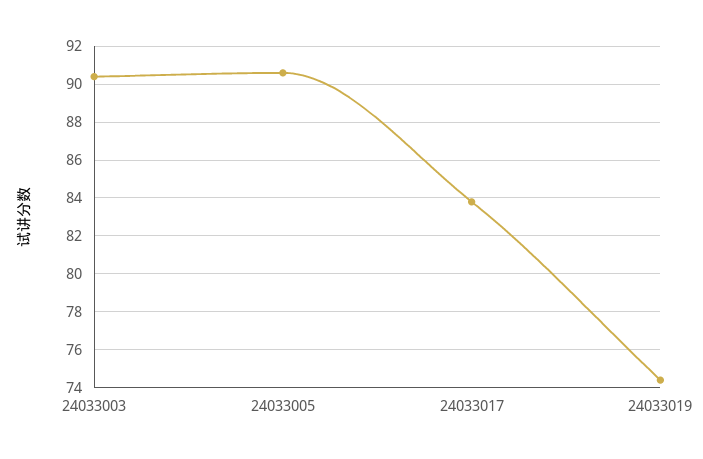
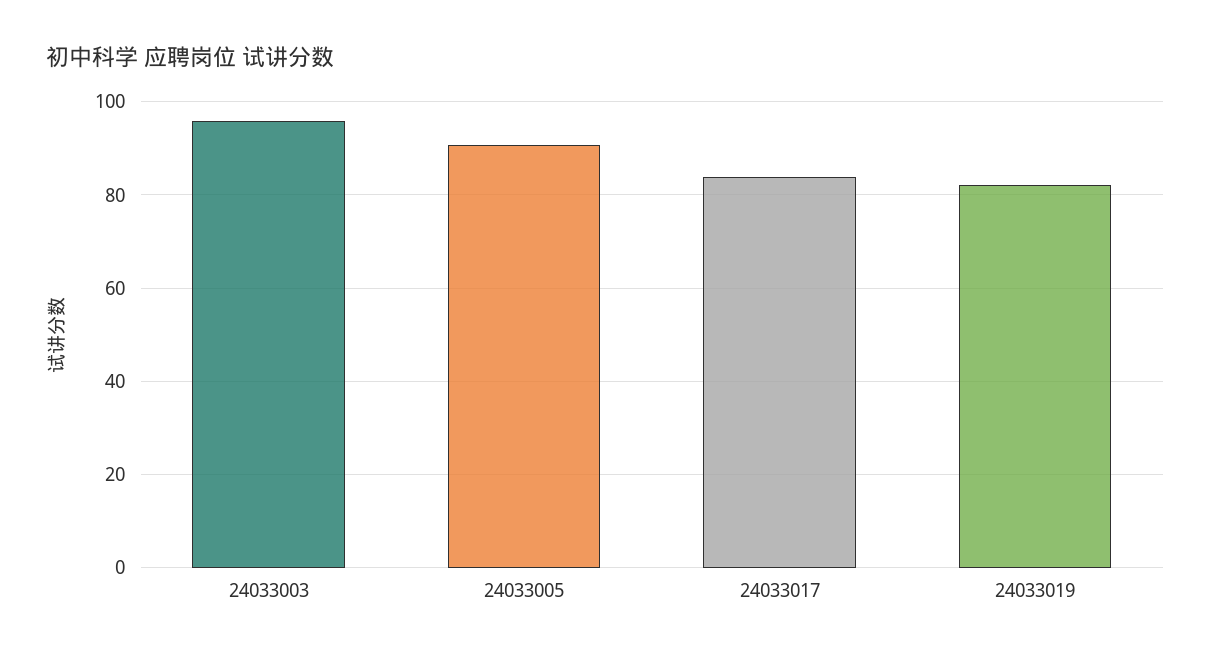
24033003: 90.5 -> 96
24033019: 74.5 -> 82

